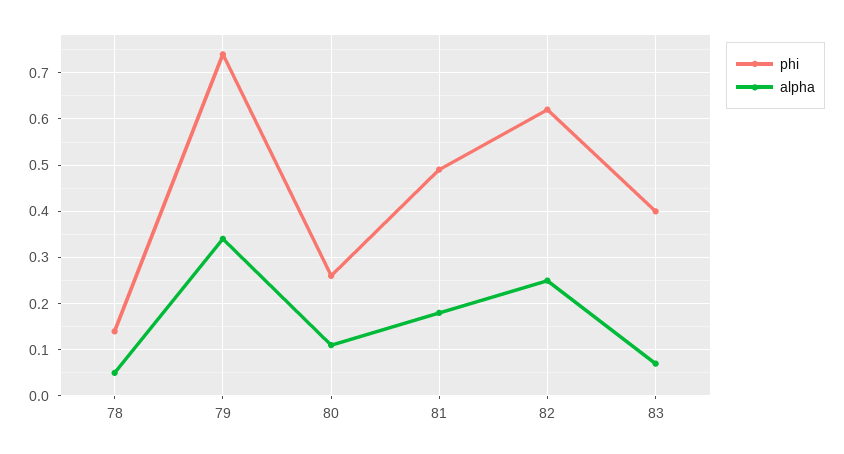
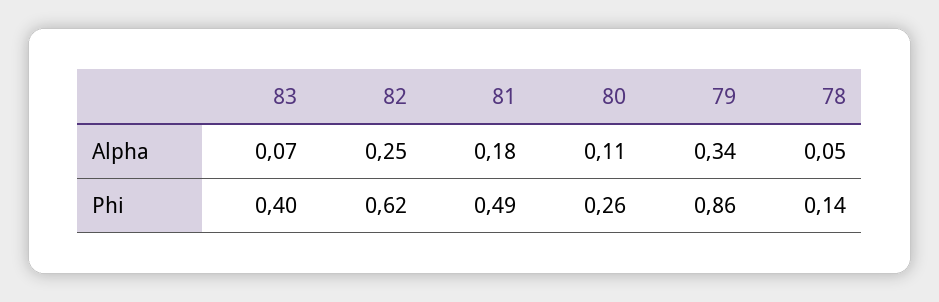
phi, 79: 0.75 -> 0.86

